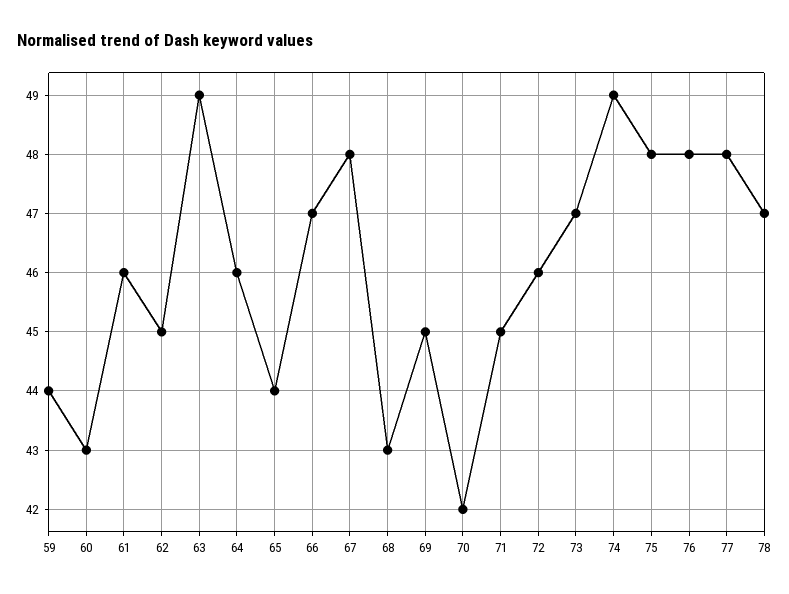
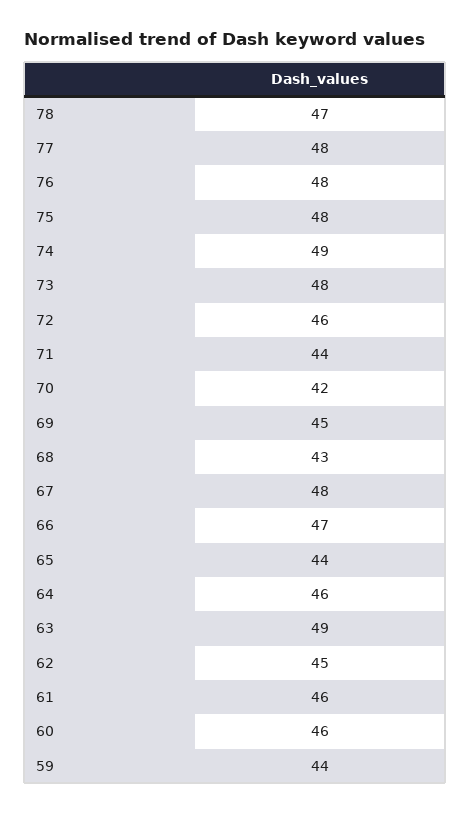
60: 43 -> 46
71: 45 -> 44
73: 47 -> 48

